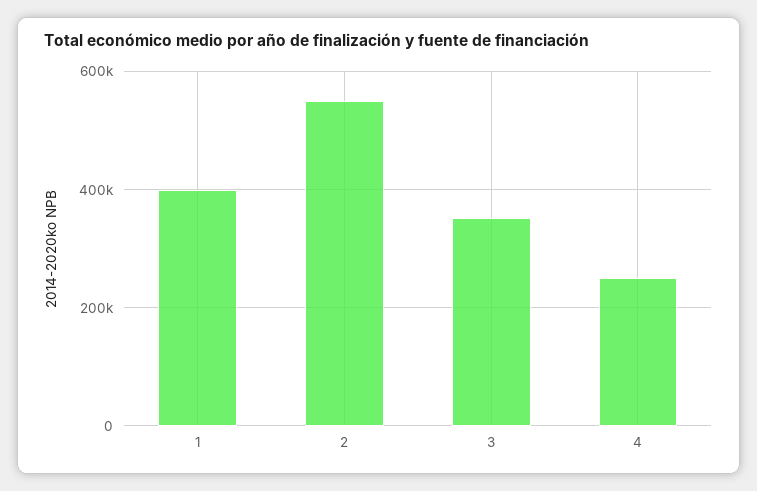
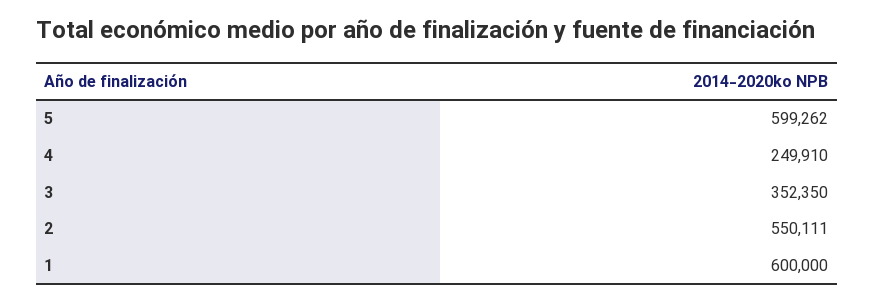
1: 400000 -> 600000
5: none -> 599262

